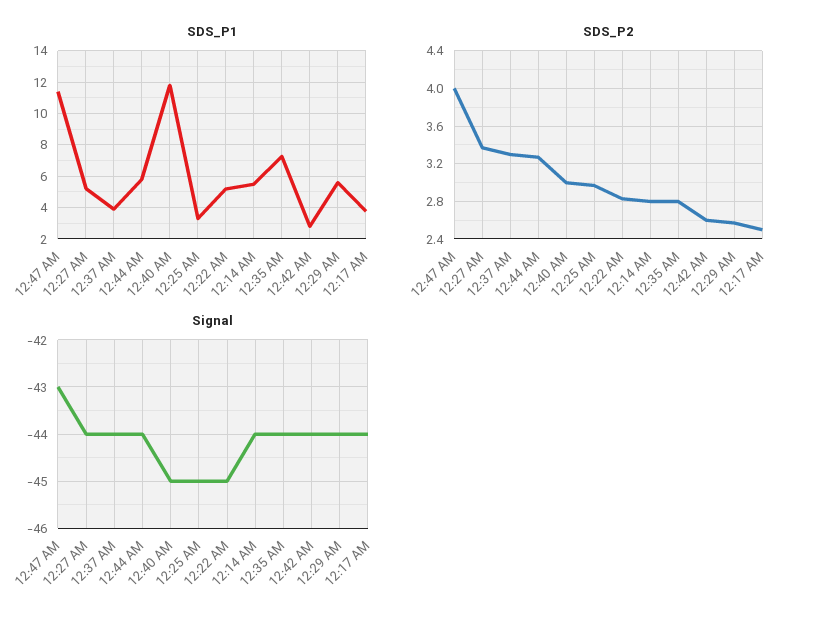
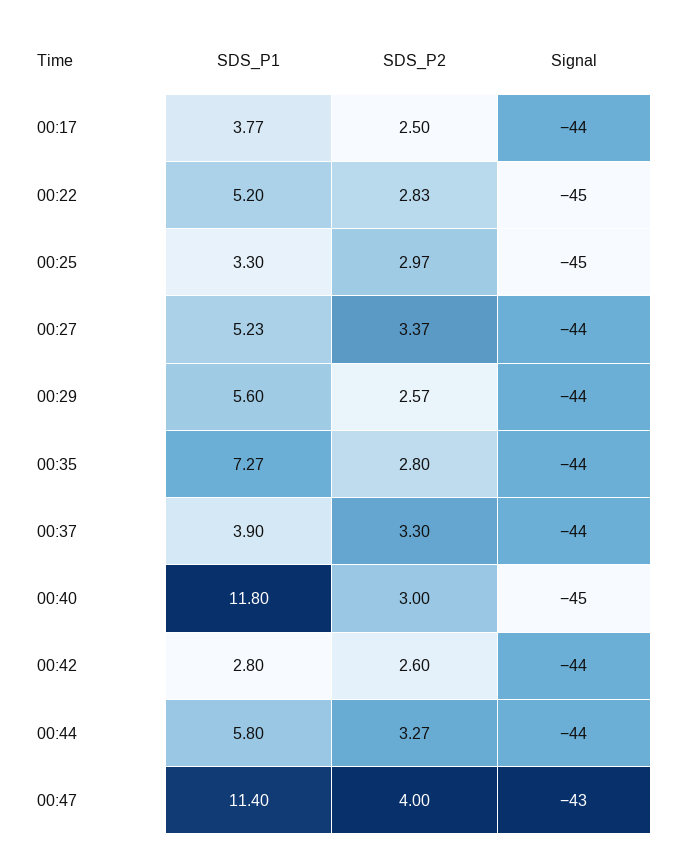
SDS_P1, 12:14 AM: 5.5 -> none
SDS_P2, 12:14 AM: 2.8 -> none
Signal, 12:14 AM: -44 -> none

